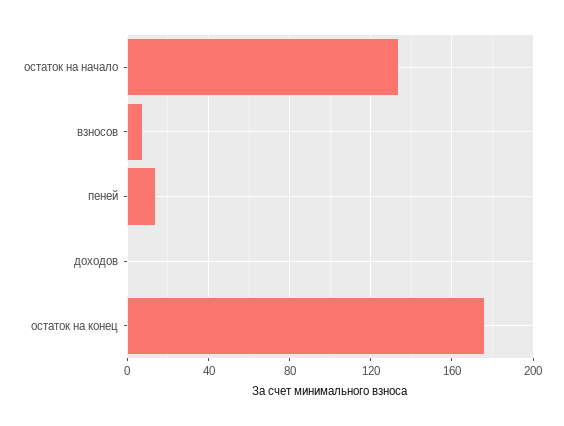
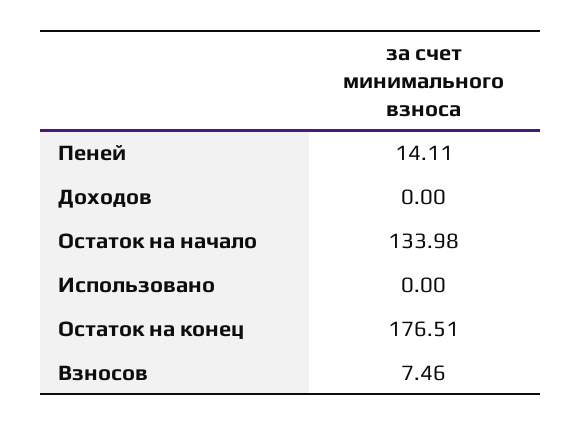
Использовано: none -> 0

